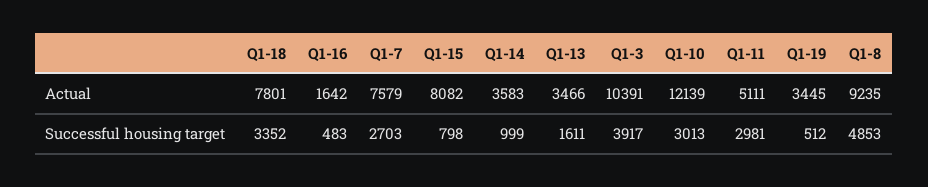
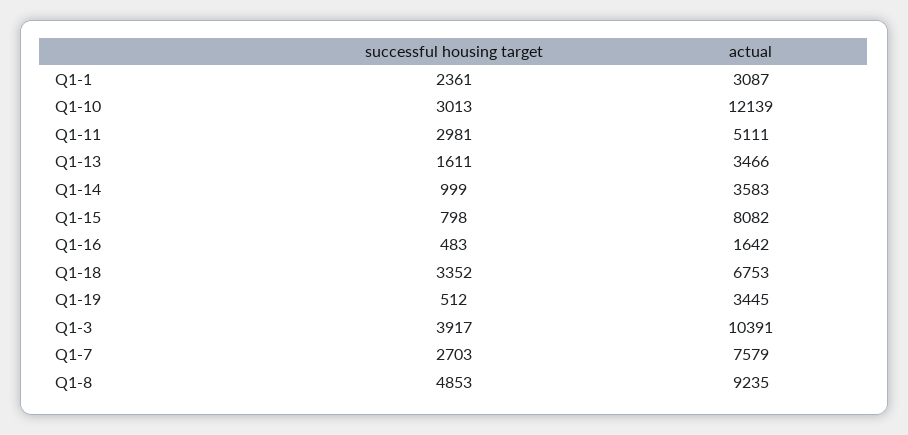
Q1-18, Actual: 7801 -> 6753
Q1-1, Successful housing target: none -> 2361
Q1-1, Actual: none -> 3087

